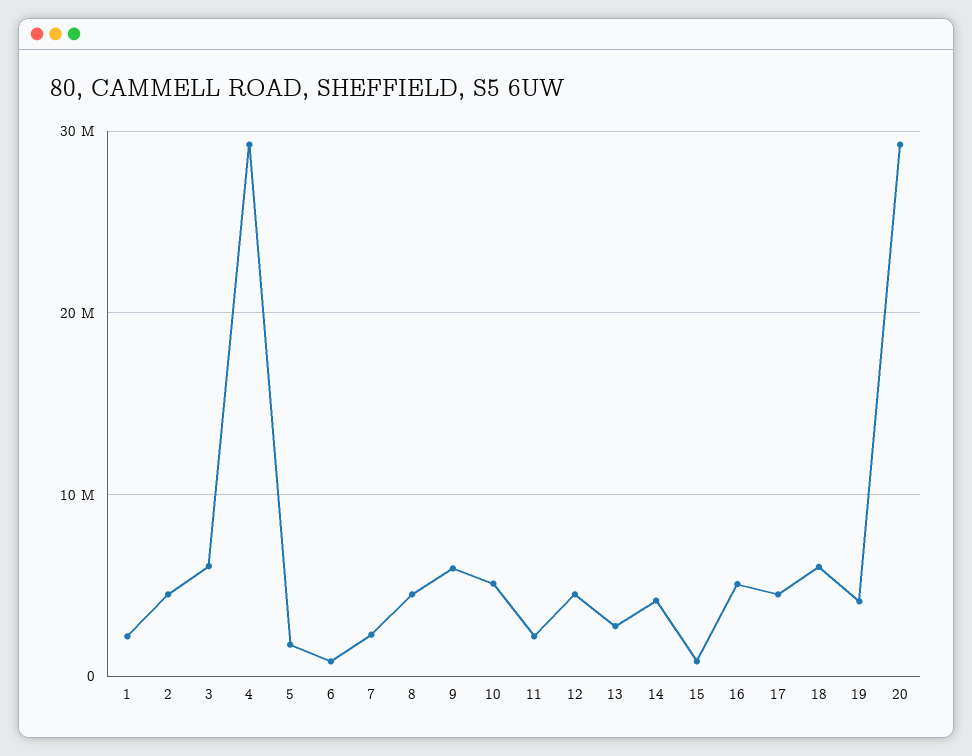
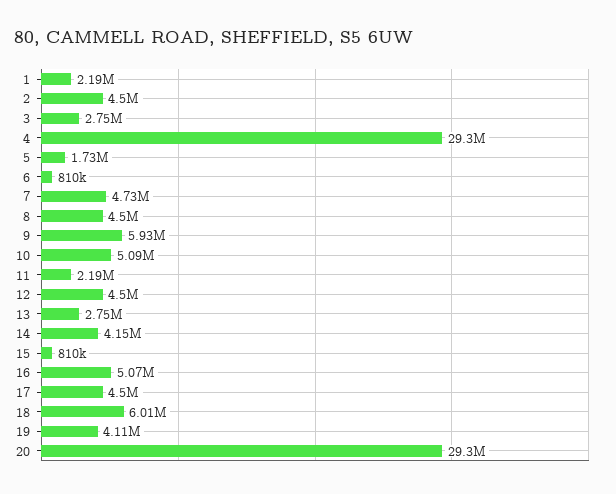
3: 6000000 -> 2750000
7: 2000000 -> 4730000

